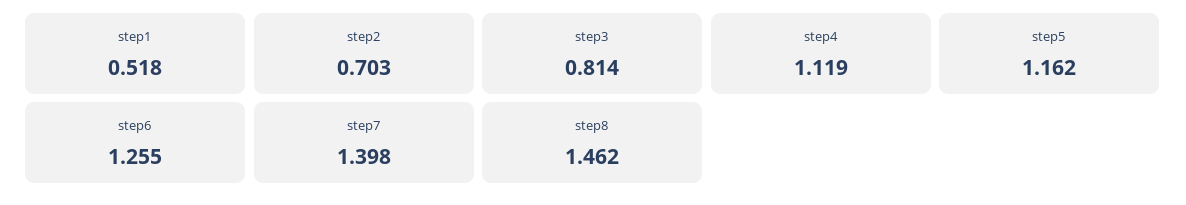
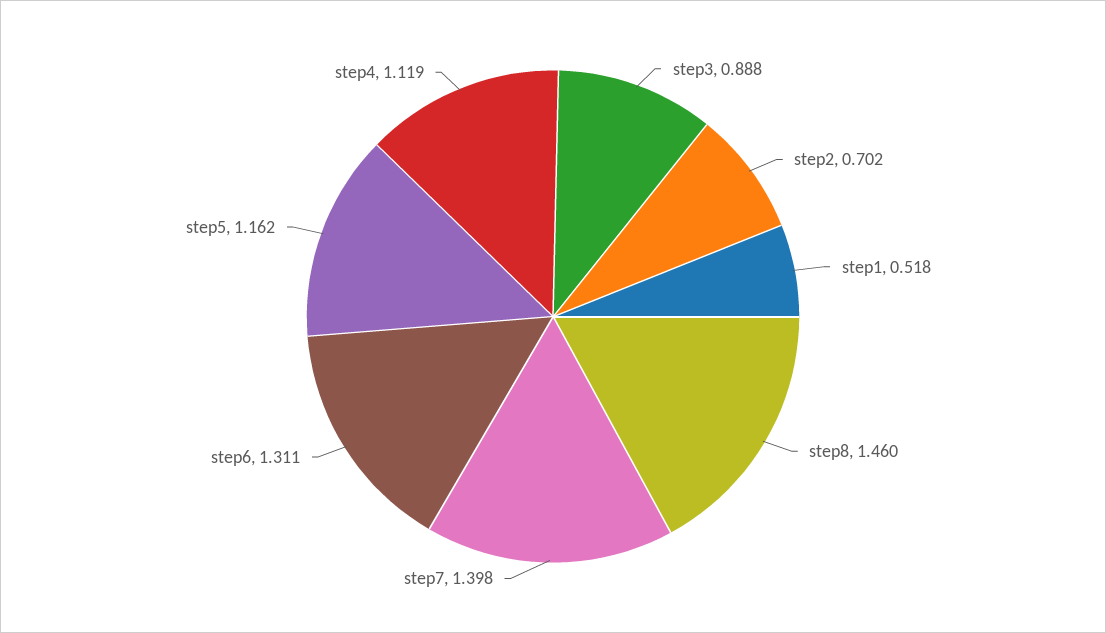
step2: 0.703 -> 0.702
step3: 0.814 -> 0.888
step6: 1.255 -> 1.311
step8: 1.462 -> 1.46

